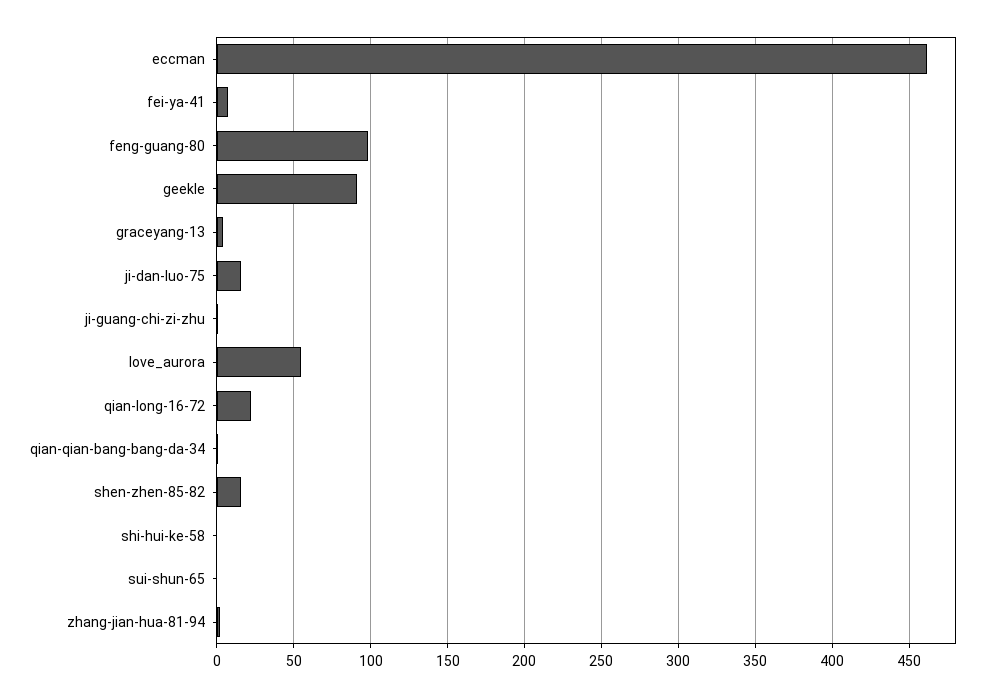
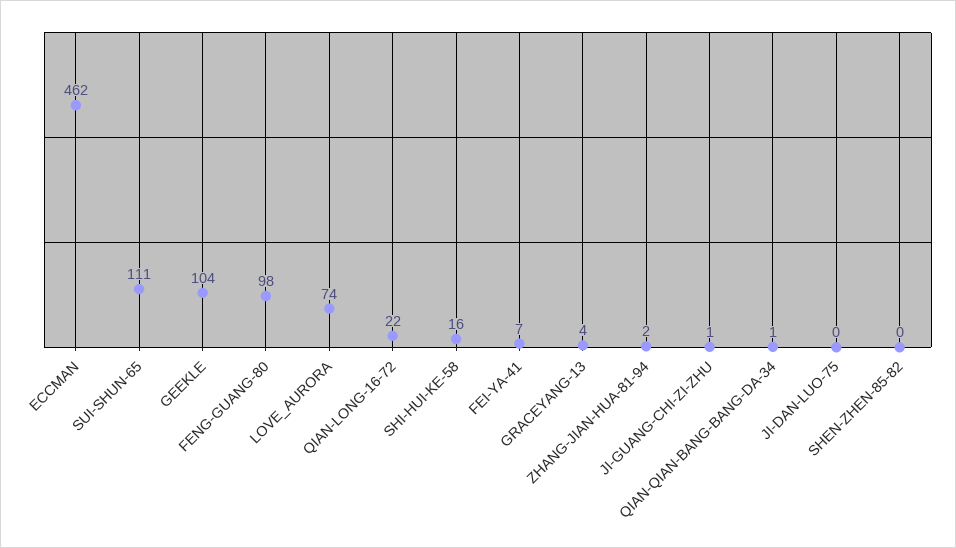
geekle: 90 -> 104
ji-dan-luo-75: 15 -> 0
love_aurora: 55 -> 74
shen-zhen-85-82: 15 -> 0
shi-hui-ke-58: 0 -> 16
sui-shun-65: 0 -> 111

